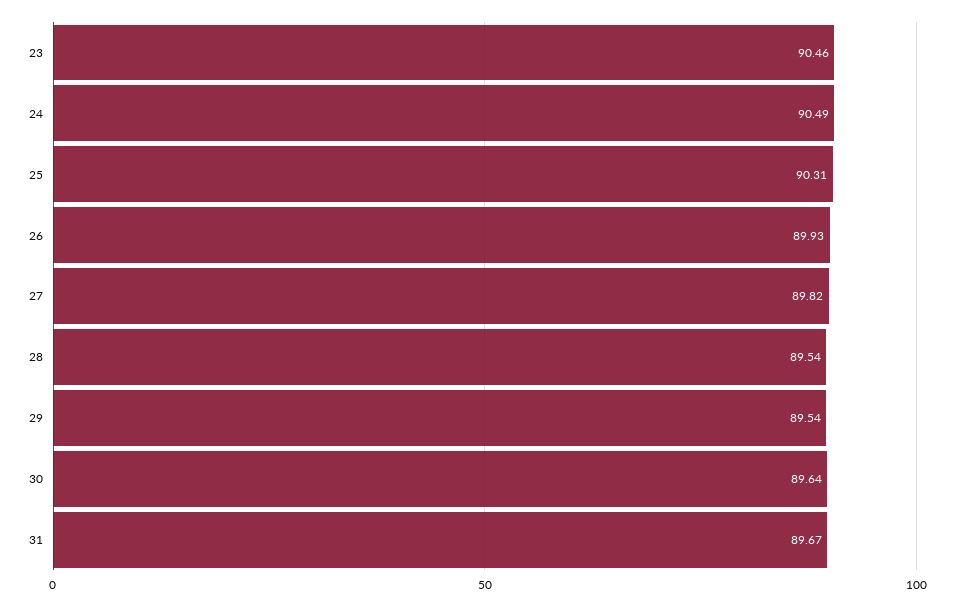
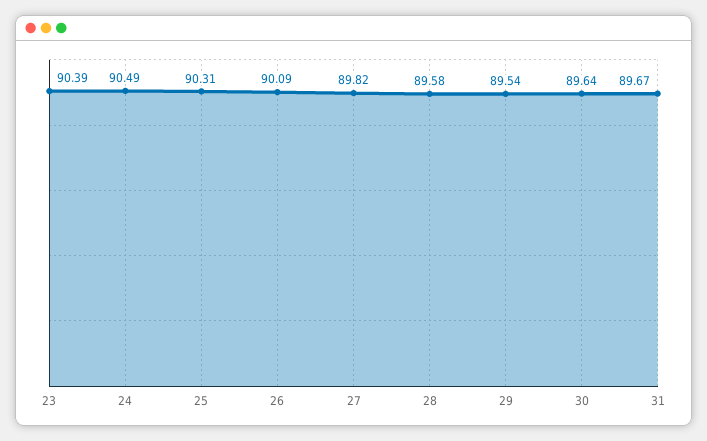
23: 90.46 -> 90.39
26: 89.93 -> 90.09
28: 89.54 -> 89.58

